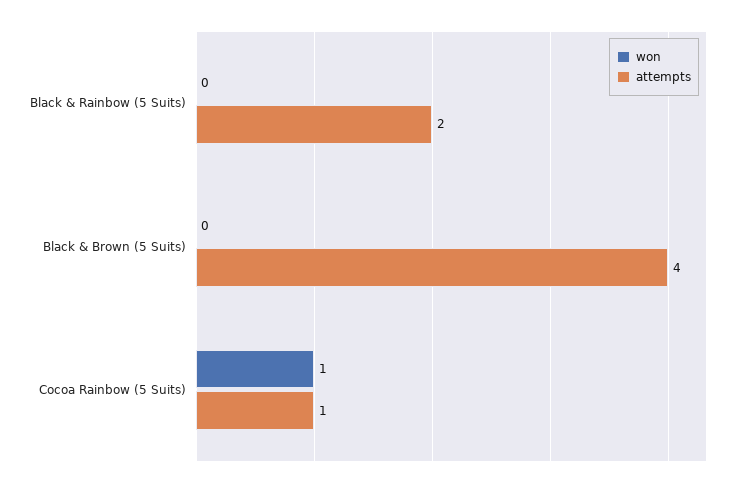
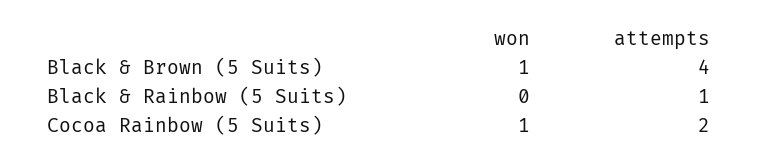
attempts, Black & Rainbow (5 Suits): 2 -> 1
won, Black & Brown (5 Suits): 0 -> 1
attempts, Cocoa Rainbow (5 Suits): 1 -> 2

